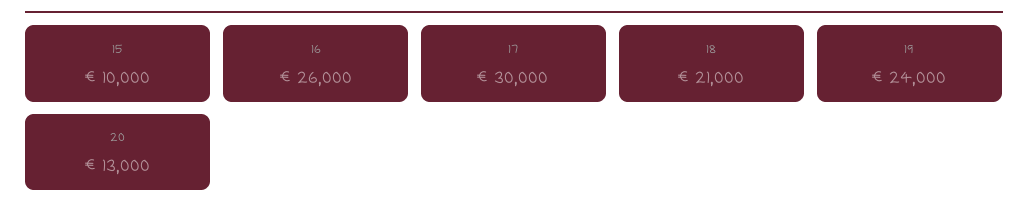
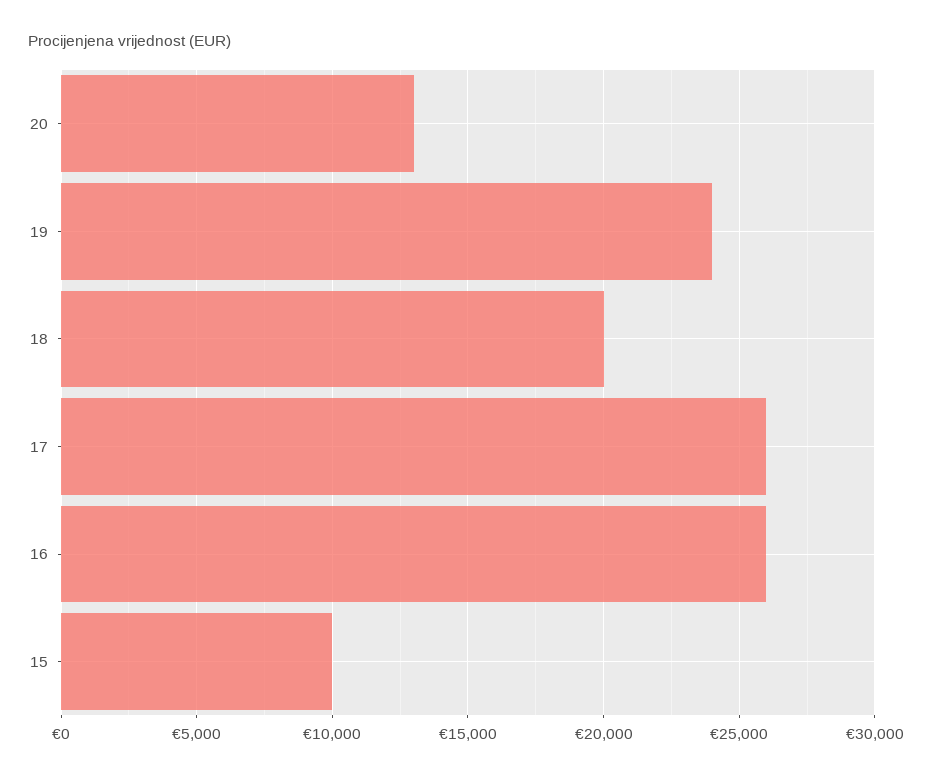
17: 30000 -> 26000
18: 21000 -> 20000

